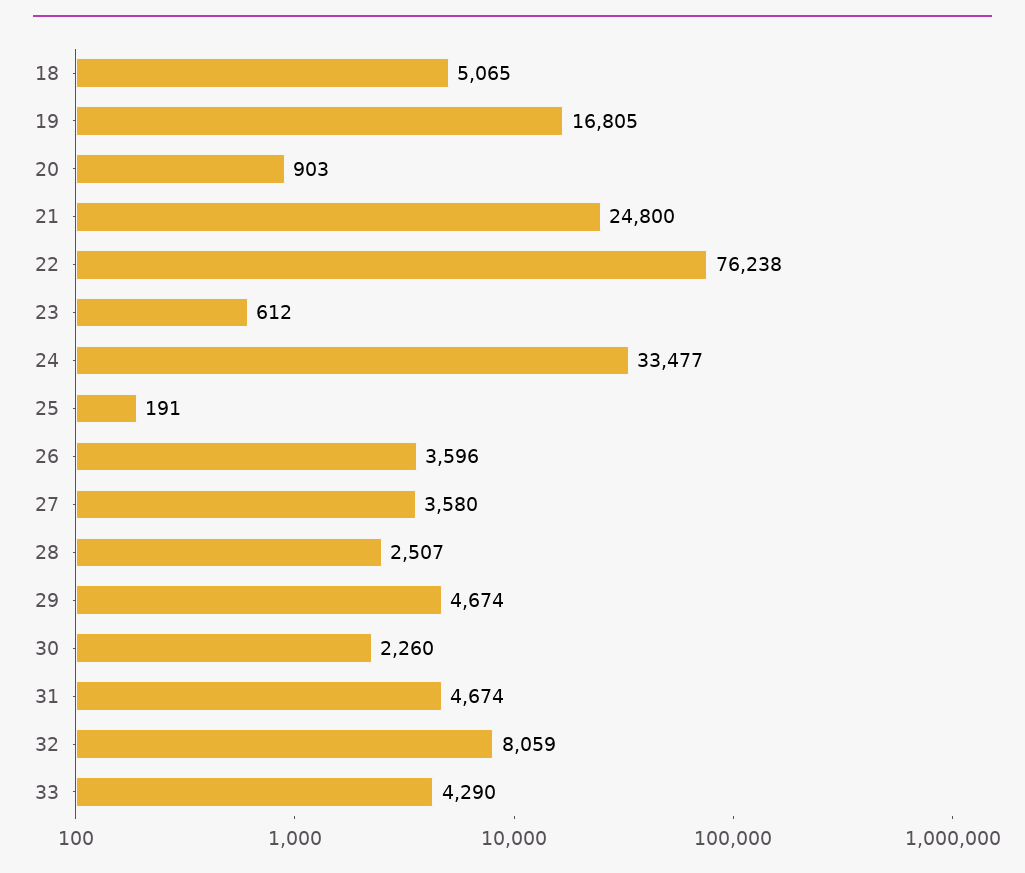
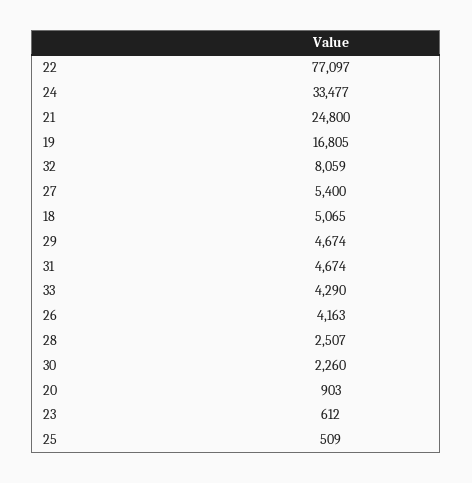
22: 76238 -> 77097
25: 191 -> 509
26: 3596 -> 4163
27: 3580 -> 5400

